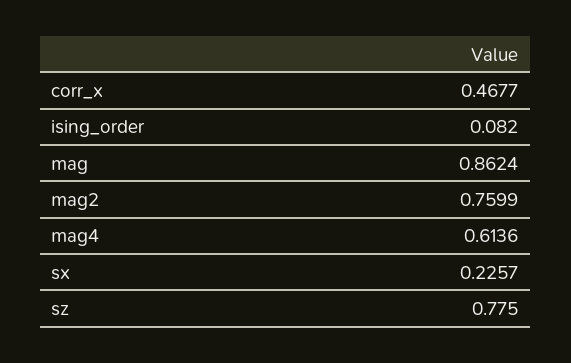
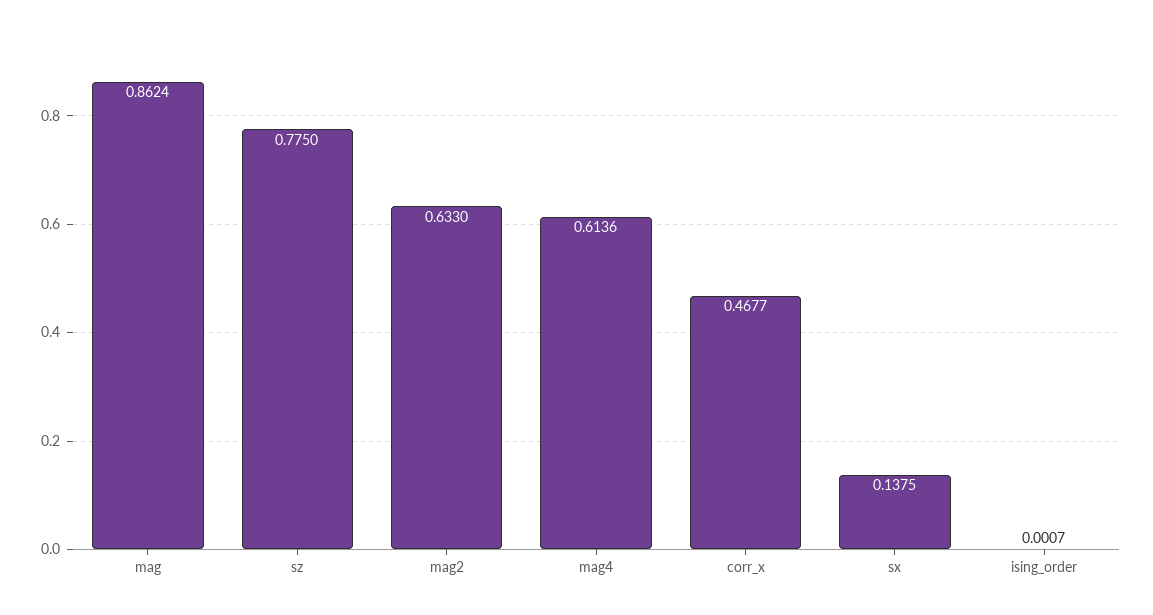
ising_order: 0.082 -> 0.0007
mag2: 0.7599 -> 0.633
sx: 0.2257 -> 0.1375

